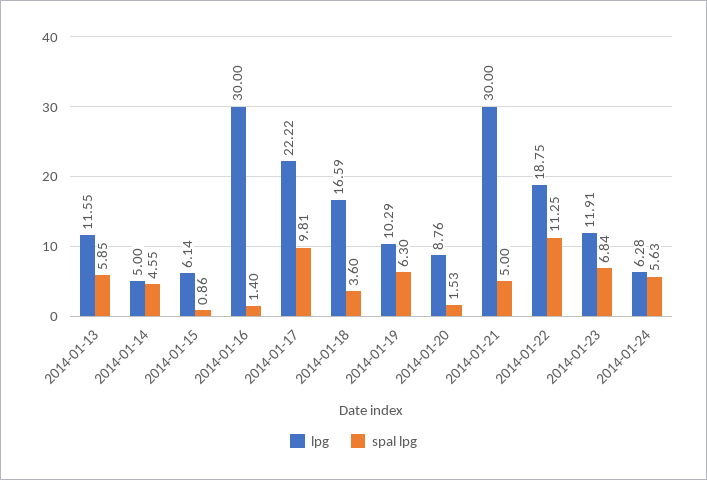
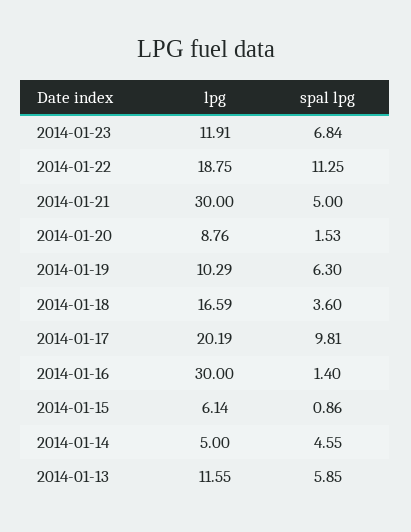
lpg, 2014-01-17: 22.22 -> 20.19
lpg, 2014-01-24: 6.28 -> none
spal lpg, 2014-01-24: 5.63 -> none

